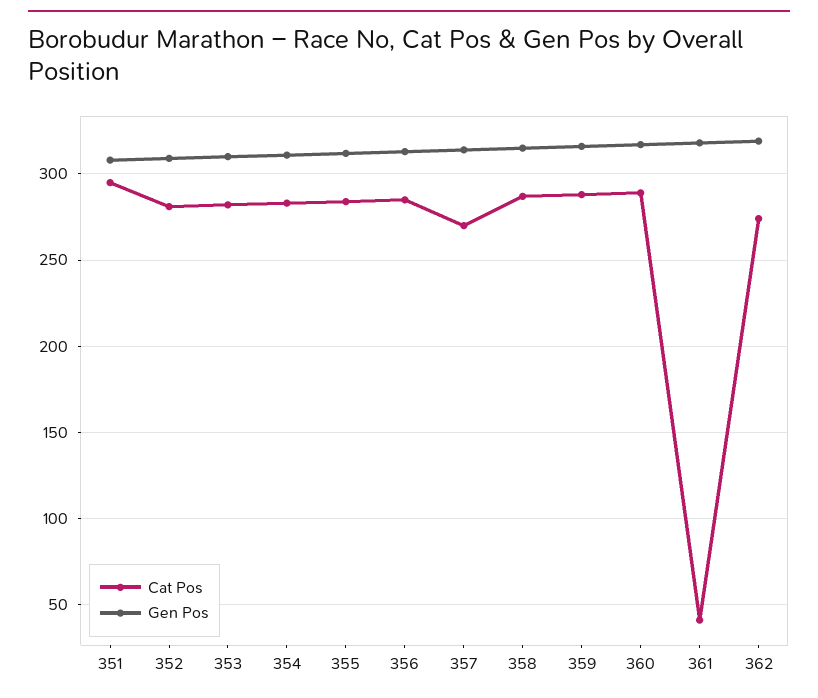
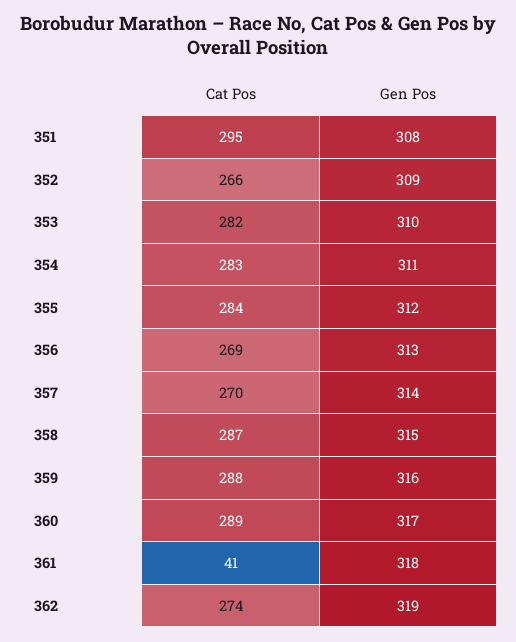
Cat Pos, 352: 280 -> 266
Cat Pos, 356: 285 -> 269

